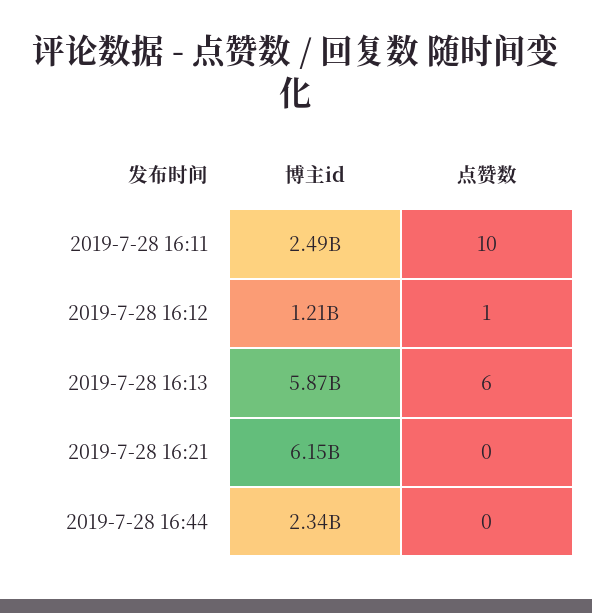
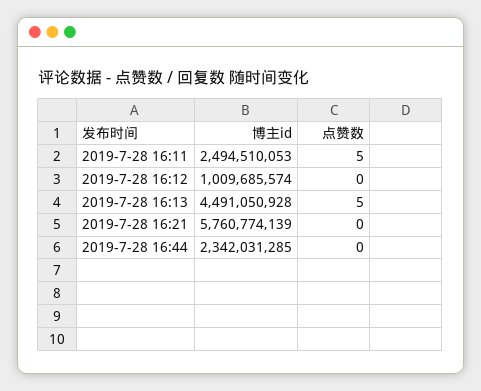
点赞数, 2019-7-28 16:11: 10 -> 5
博主id, 2019-7-28 16:12: 1210000000 -> 1009685574
点赞数, 2019-7-28 16:12: 1 -> 0
博主id, 2019-7-28 16:13: 5870000000 -> 4491050928
点赞数, 2019-7-28 16:13: 6 -> 5
博主id, 2019-7-28 16:21: 6150000000 -> 5760774139

